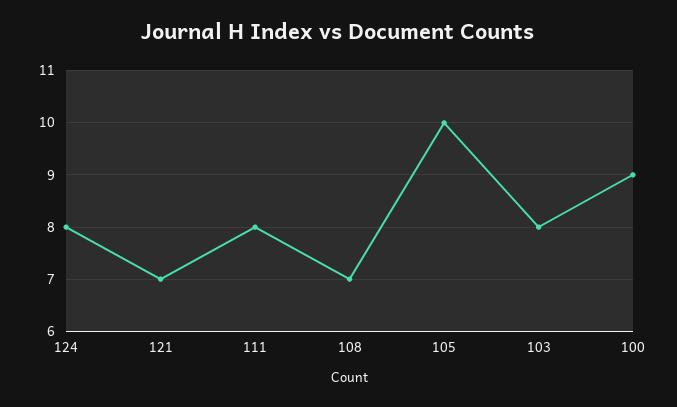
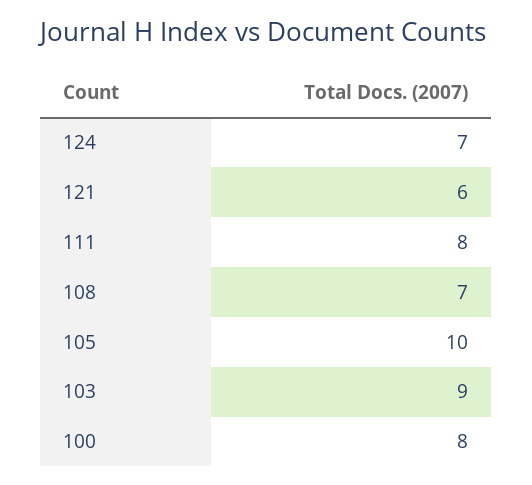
124: 8 -> 7
121: 7 -> 6
103: 8 -> 9
100: 9 -> 8

